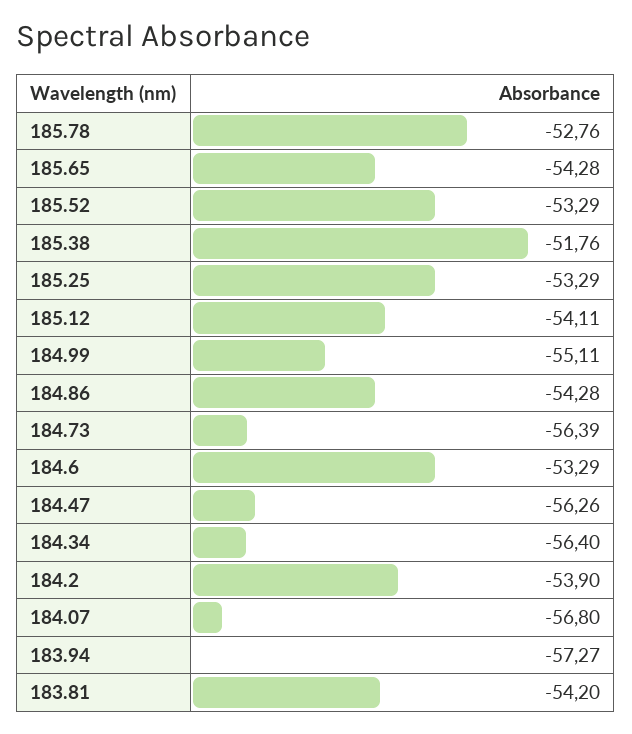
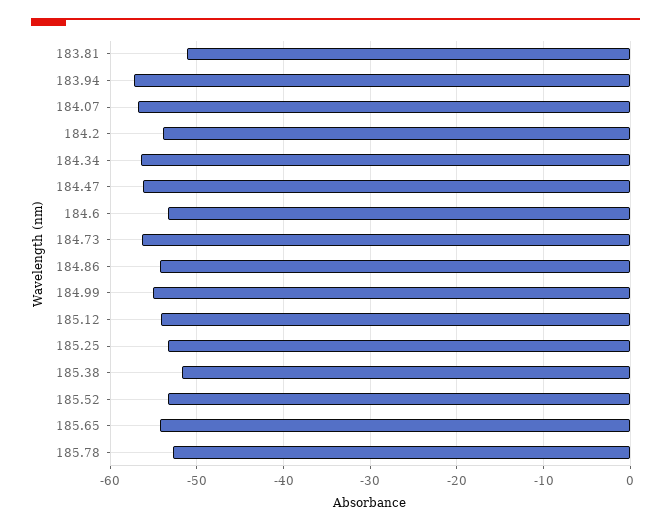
183.81: -54.2 -> -51

